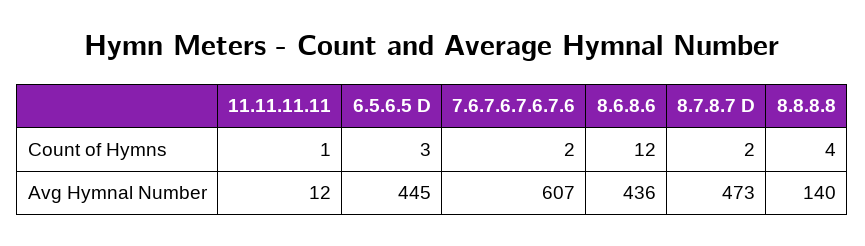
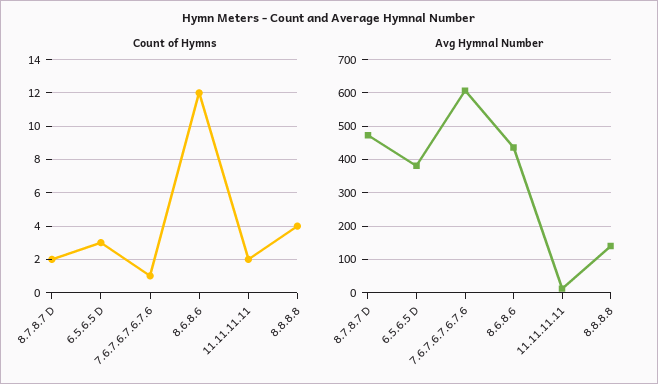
Count of Hymns, 11.11.11.11: 1 -> 2
Count of Hymns, 7.6.7.6.7.6.7.6: 2 -> 1
Avg Hymnal Number, 6.5.6.5 D: 445 -> 380

